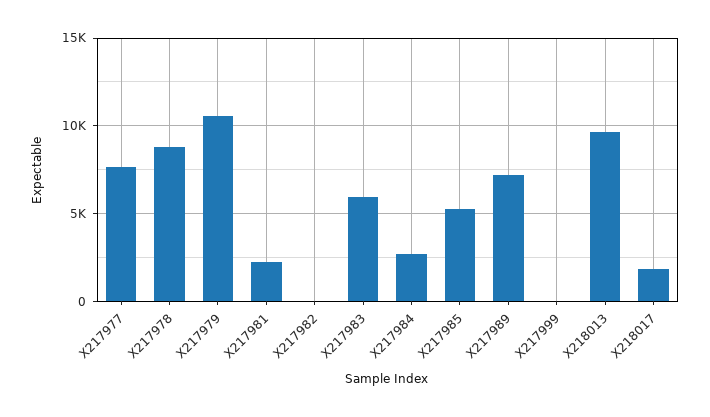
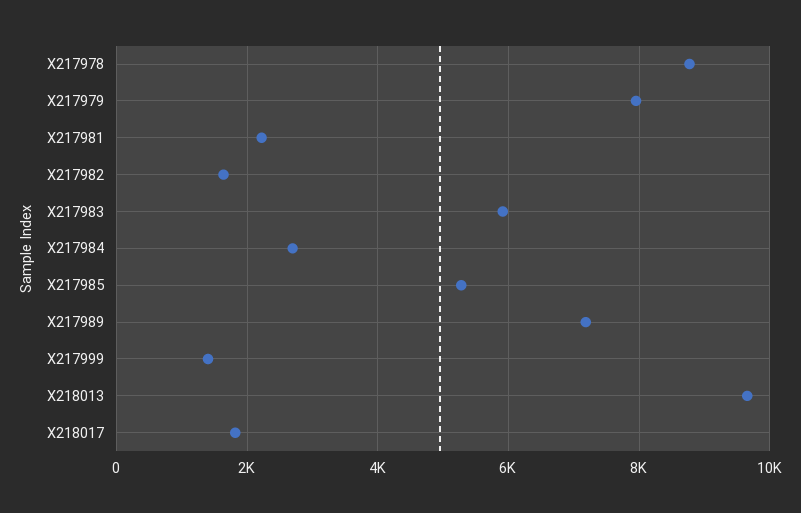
X217977: 7500 -> none
X217979: 10500 -> 8000
X217982: 0 -> 1600
X217999: 0 -> 1400

